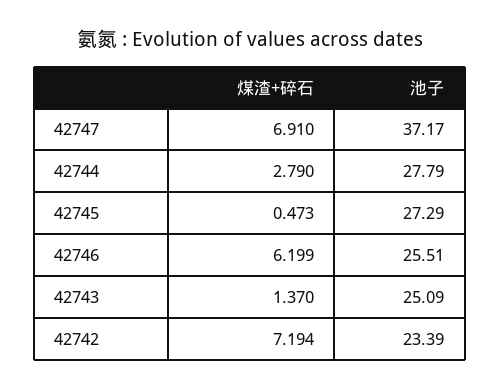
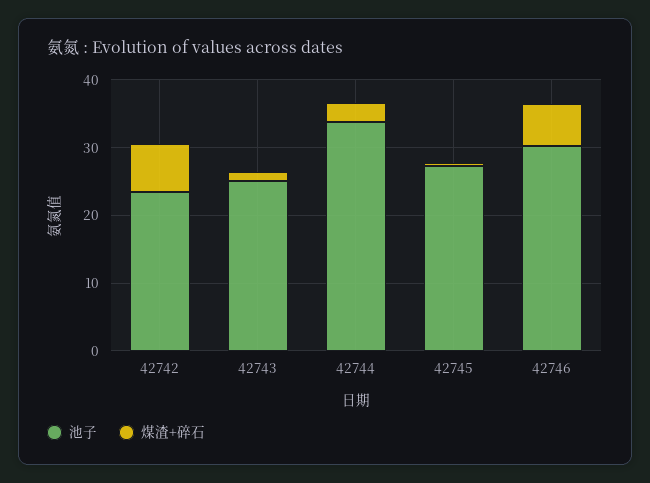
煤渣+碎石, 42747: 6.91 -> none
池子, 42747: 37.17 -> none
池子, 42744: 27.79 -> 34
池子, 42746: 25.51 -> 30

